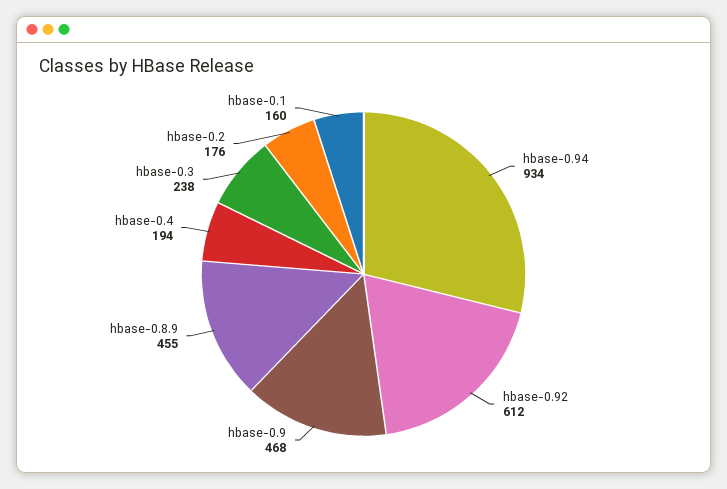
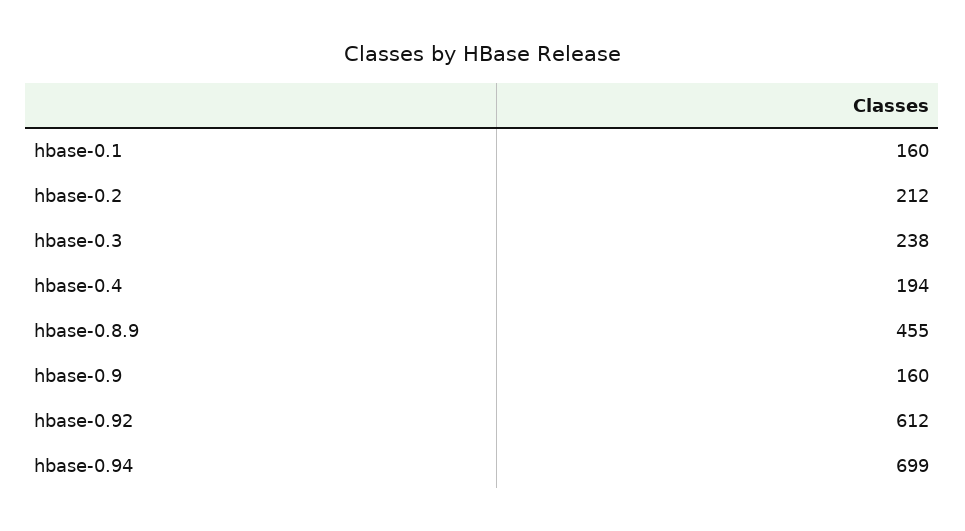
hbase-0.94: 934 -> 699
hbase-0.9: 468 -> 160
hbase-0.2: 176 -> 212

